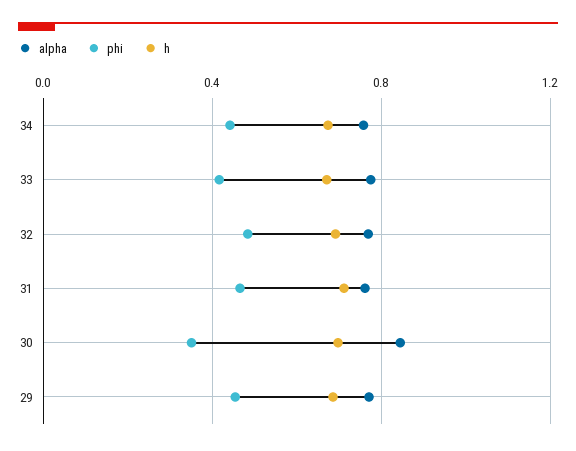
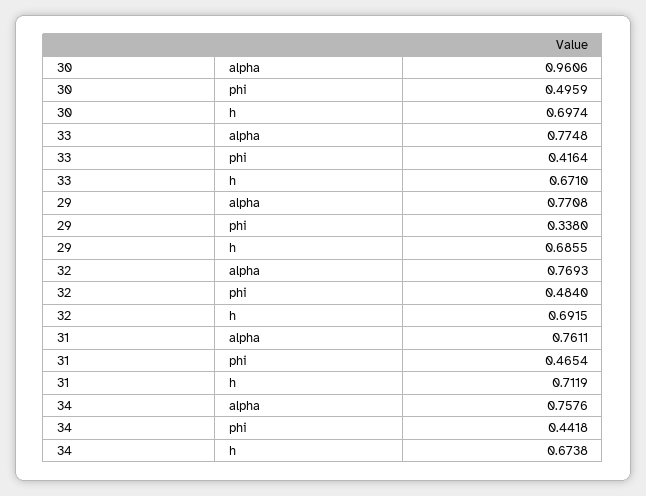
alpha, 30: 0.85 -> 0.9606
phi, 30: 0.35 -> 0.4959
phi, 29: 0.45 -> 0.338

